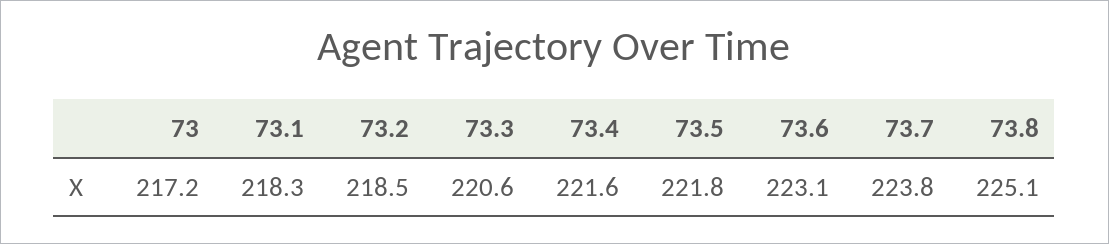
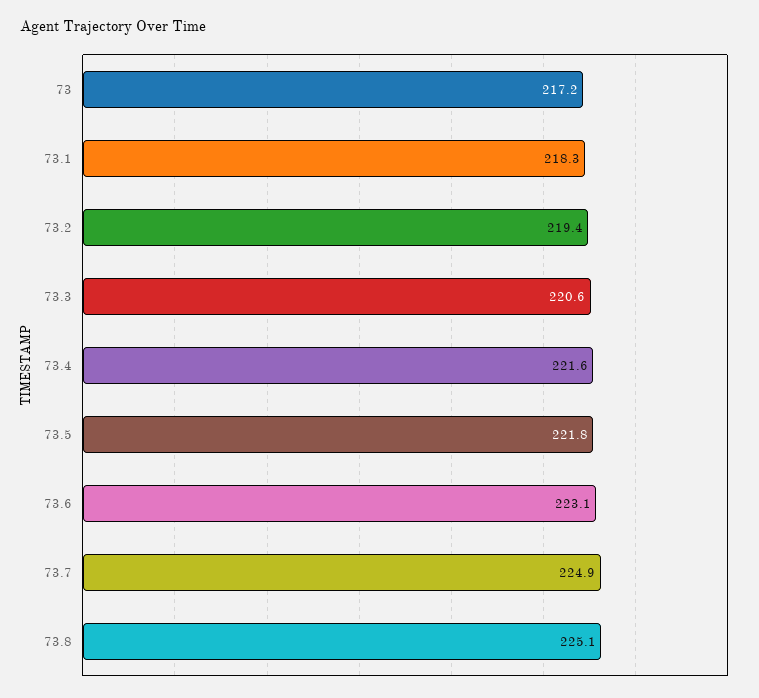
73.2: 218.5 -> 219.4
73.7: 223.8 -> 224.9

